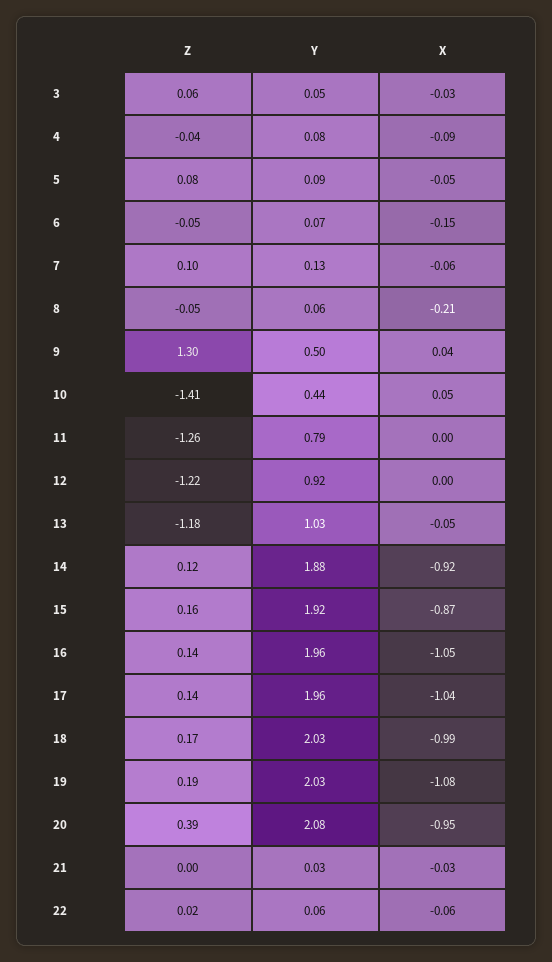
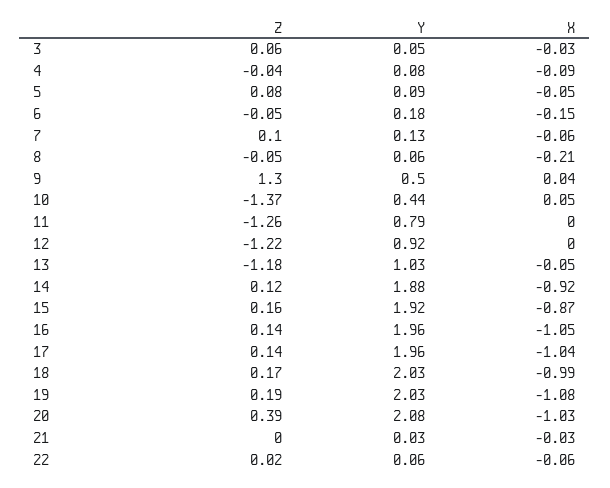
Y, 6: 0.07 -> 0.18
Z, 10: -1.41 -> -1.37
X, 20: -0.95 -> -1.03

